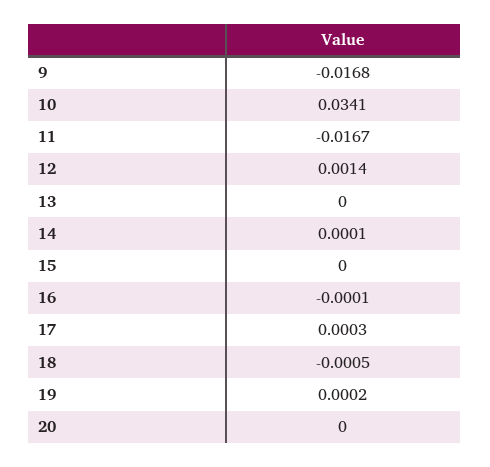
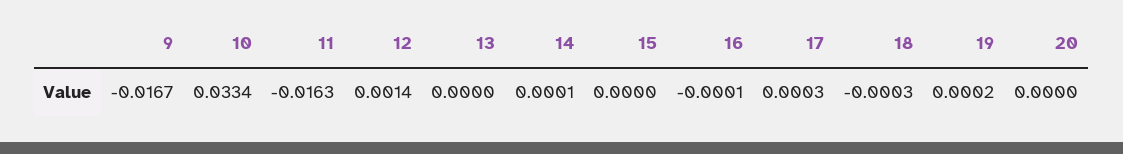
9: -0.0168 -> -0.0167
10: 0.0341 -> 0.0334
11: -0.0167 -> -0.0163
18: -0.0005 -> -0.0003

